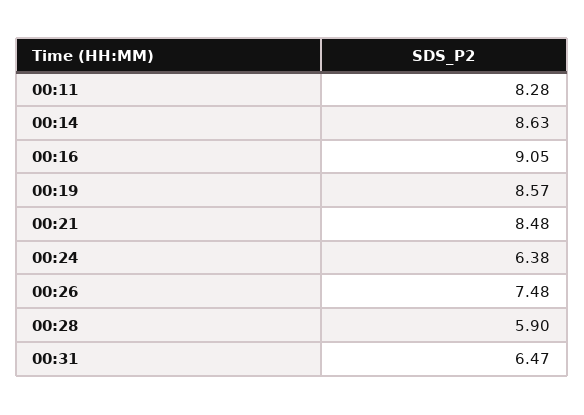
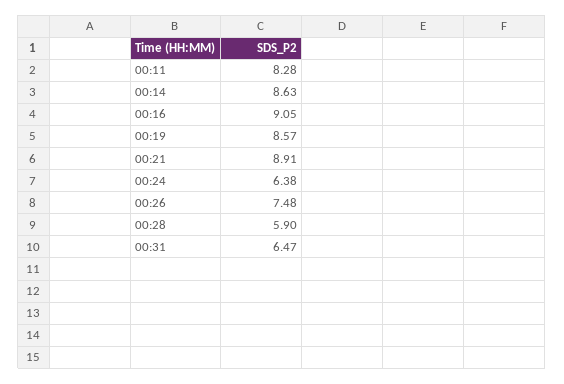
00:21: 8.48 -> 8.91

